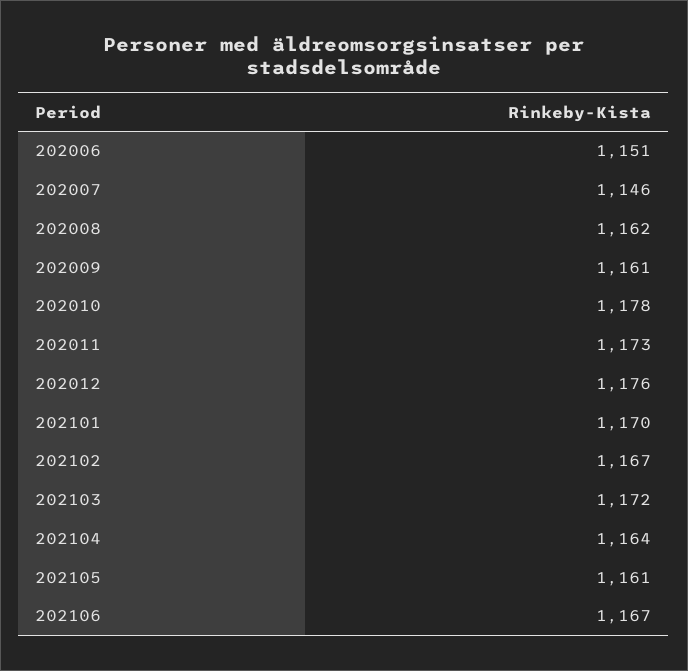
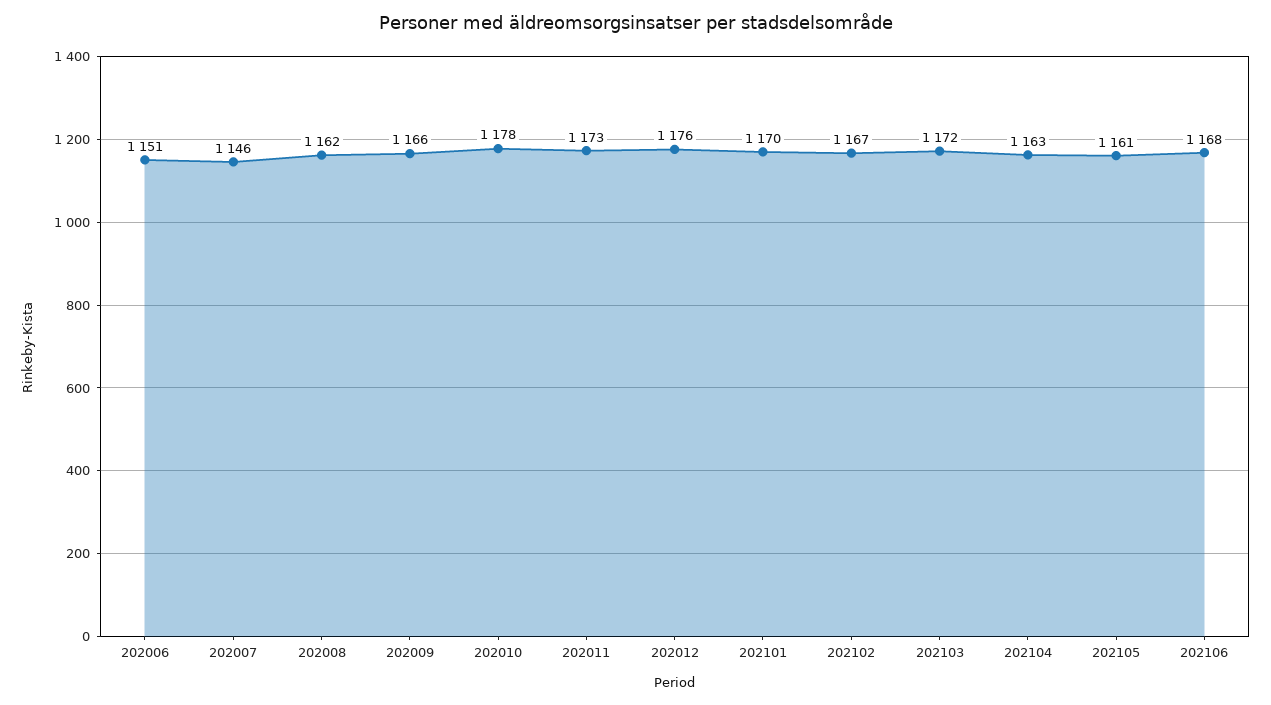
202009: 1161 -> 1166
202104: 1164 -> 1163
202106: 1167 -> 1168

